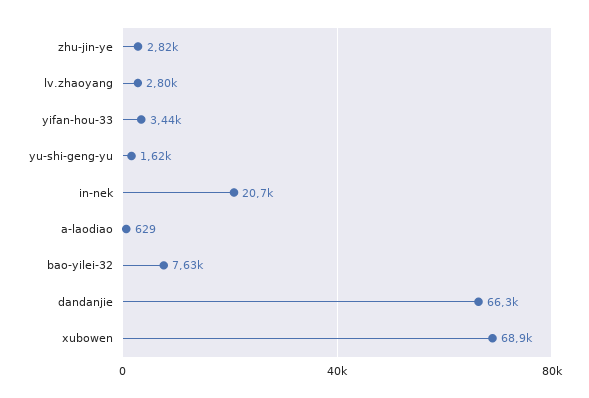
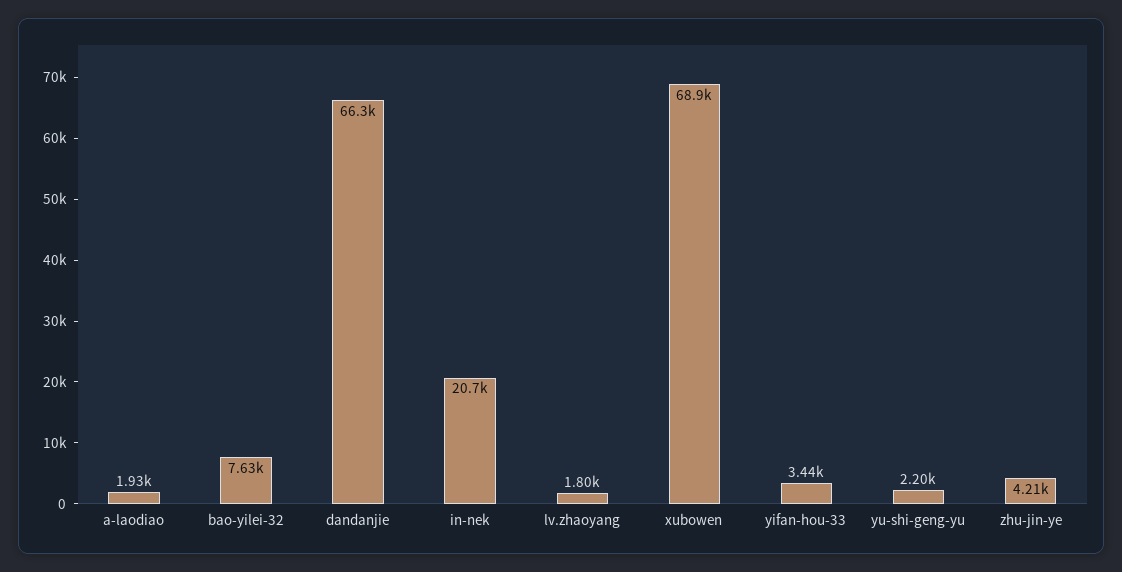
zhu-jin-ye: 2820 -> 4210
lv.zhaoyang: 2800 -> 1800
yu-shi-geng-yu: 1620 -> 2200
a-laodiao: 629 -> 1930

